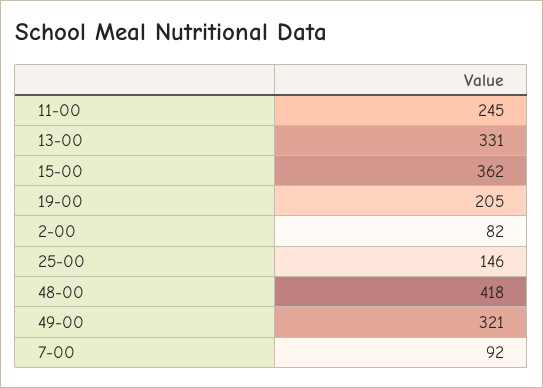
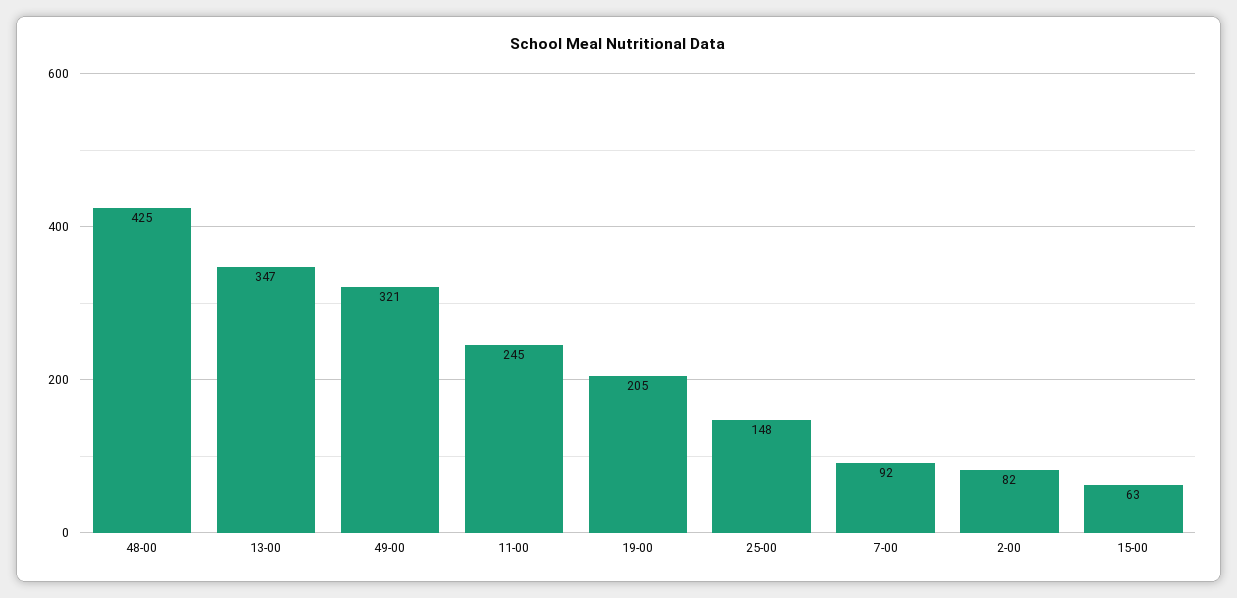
13-00: 331 -> 347
15-00: 362 -> 63
25-00: 146 -> 148
48-00: 418 -> 425

